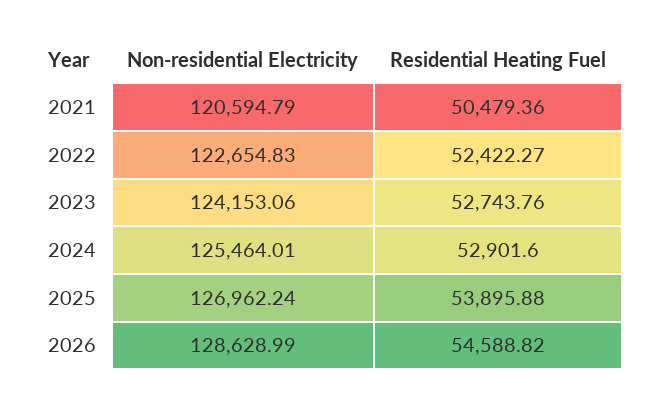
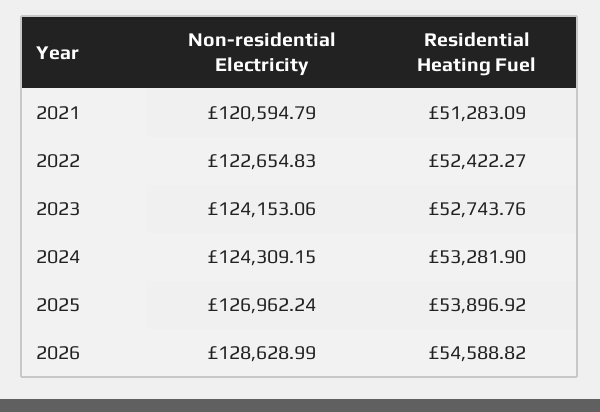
Residential Heating Fuel, 2021: 50479.36 -> 51283.09
Non-residential Electricity, 2024: 125464.01 -> 124309.15
Residential Heating Fuel, 2024: 52901.6 -> 53281.9
Residential Heating Fuel, 2025: 53895.88 -> 53896.92

